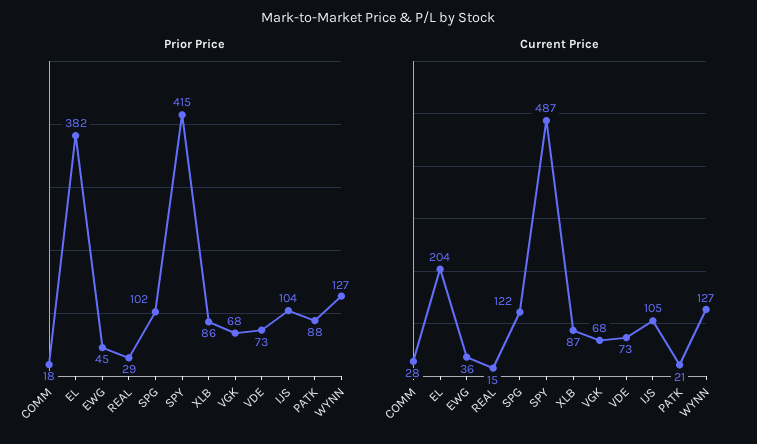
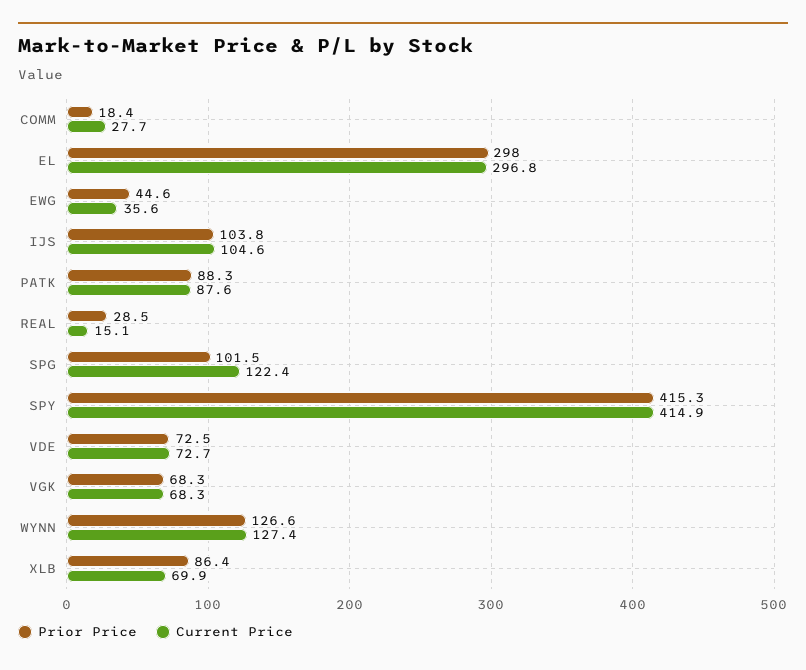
Prior Price, EL: 382 -> 298
Current Price, EL: 204 -> 296.8
Current Price, SPY: 487 -> 414.9
Current Price, XLB: 87 -> 69.9
Current Price, PATK: 21 -> 87.6

